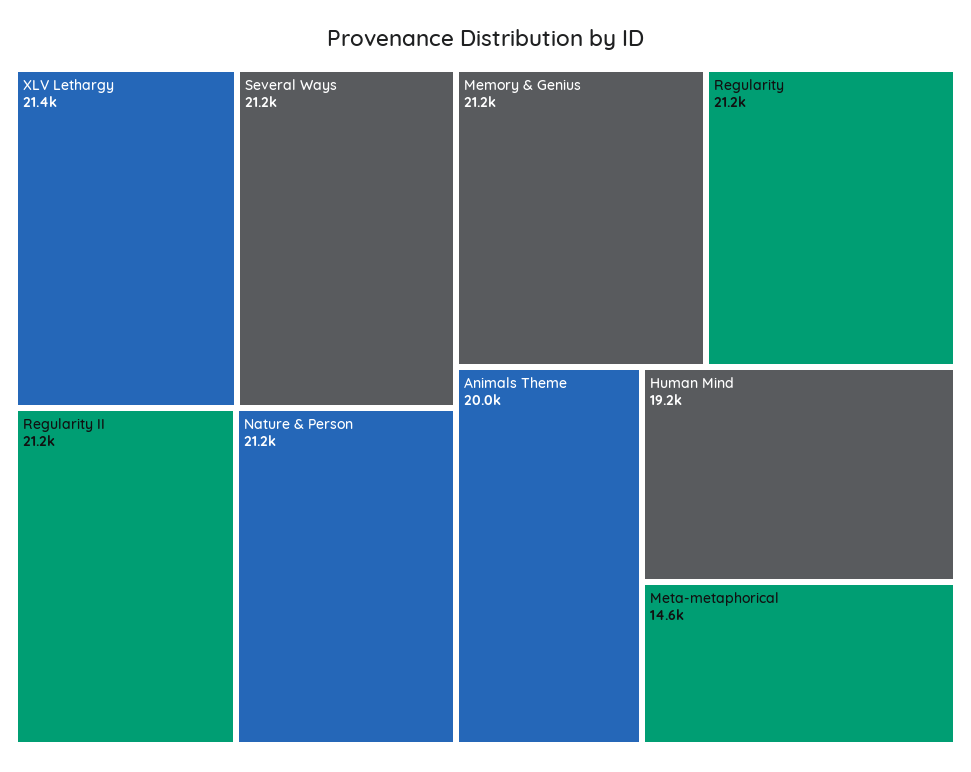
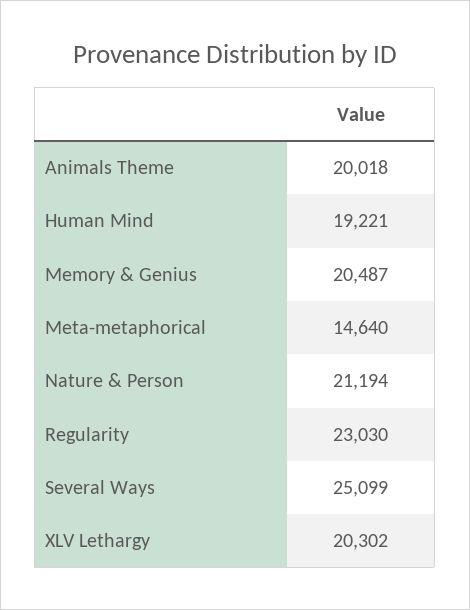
XLV Lethargy: 21400 -> 20302
Several Ways: 21200 -> 25099
Regularity II: 21200 -> none
Memory & Genius: 21200 -> 20487
Regularity: 21200 -> 23030

